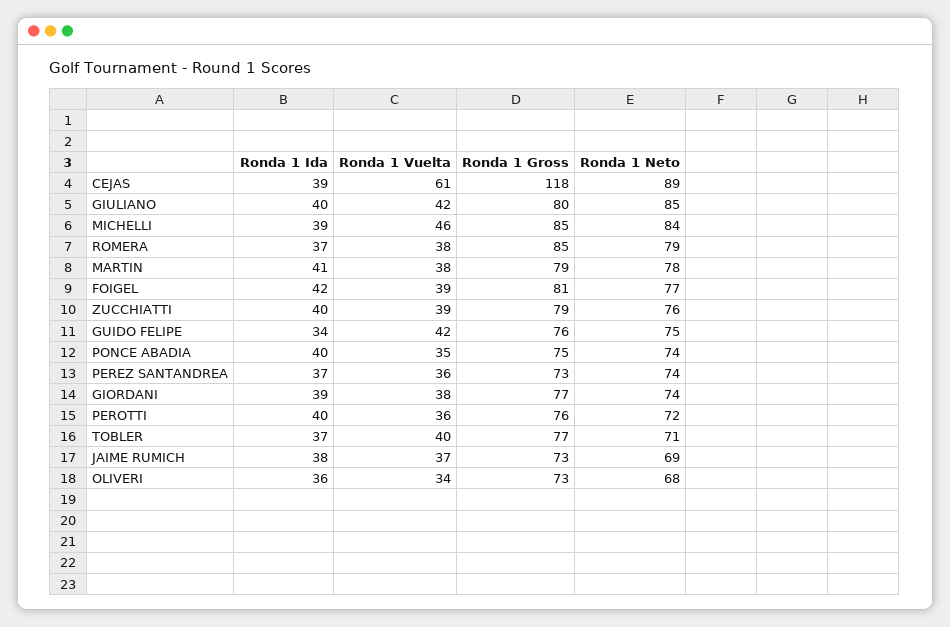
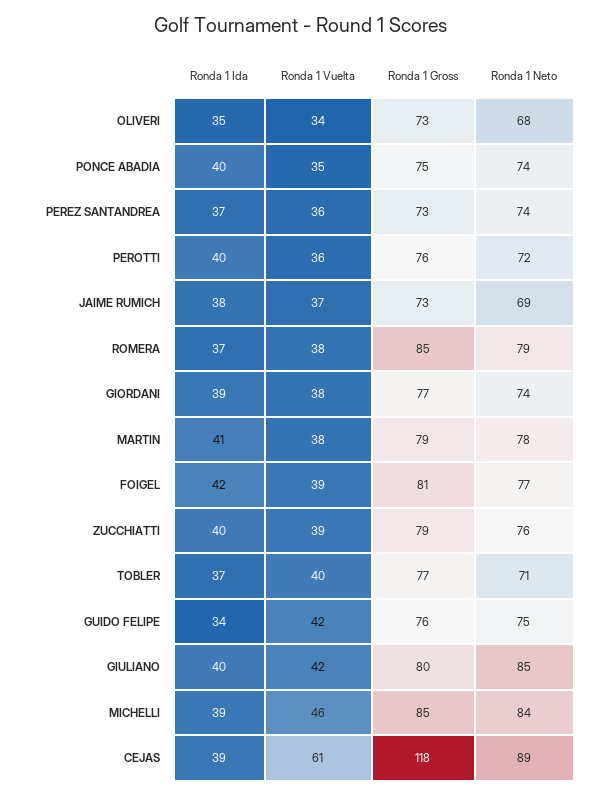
Ronda 1 Ida, OLIVERI: 36 -> 35

